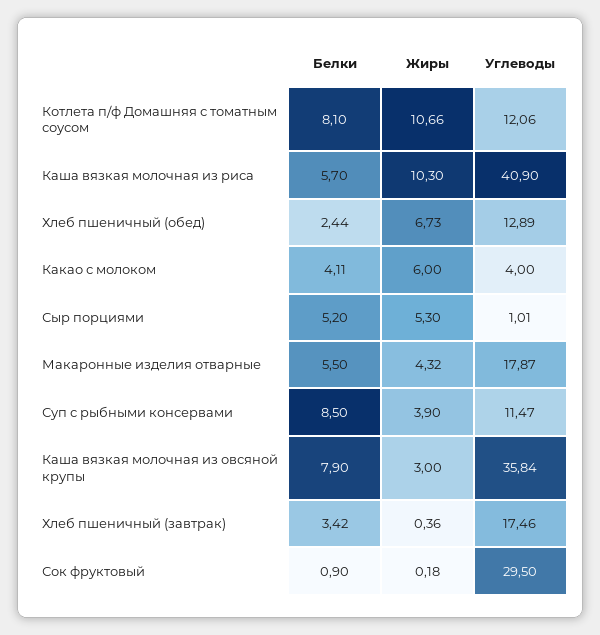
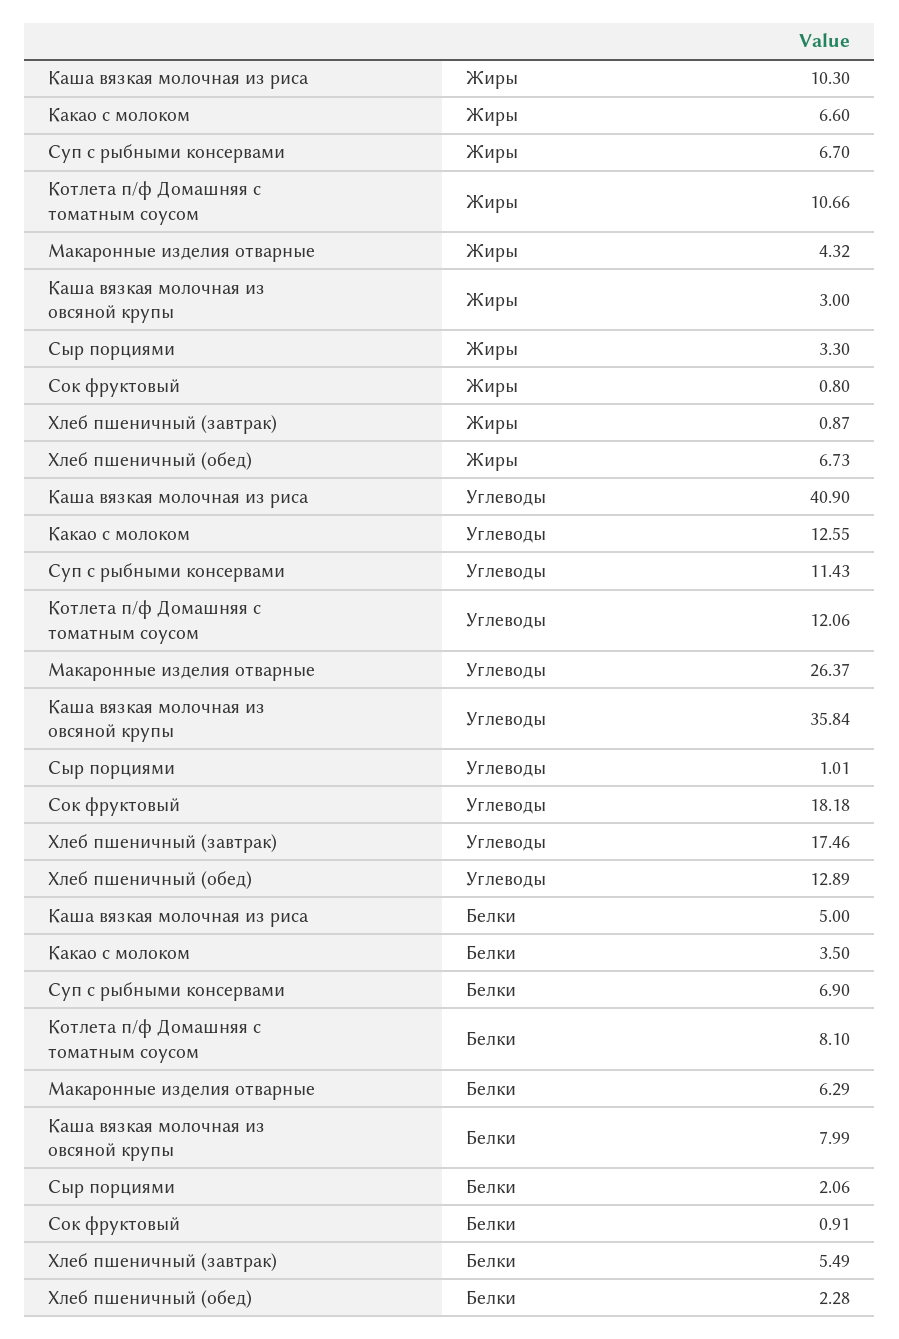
Белки, Каша вязкая молочная из риса: 5.7 -> 5
Белки, Хлеб пшеничный (обед): 2.44 -> 2.28
Белки, Какао с молоком: 4.11 -> 3.5
Жиры, Какао с молоком: 6 -> 6.6
Углеводы, Какао с молоком: 4 -> 12.55
Белки, Сыр порциями: 5.2 -> 2.06
Жиры, Сыр порциями: 5.3 -> 3.3
Белки, Макаронные изделия отварные: 5.5 -> 6.29
Углеводы, Макаронные изделия отварные: 17.87 -> 26.37
Белки, Суп с рыбными консервами: 8.5 -> 6.9
Жиры, Суп с рыбными консервами: 3.9 -> 6.7
Углеводы, Суп с рыбными консервами: 11.47 -> 11.43
Белки, Каша вязкая молочная из овсяной крупы: 7.9 -> 7.99
Белки, Хлеб пшеничный (завтрак): 3.42 -> 5.49
Жиры, Хлеб пшеничный (завтрак): 0.36 -> 0.87
Белки, Сок фруктовый: 0.9 -> 0.91
Жиры, Сок фруктовый: 0.18 -> 0.8
Углеводы, Сок фруктовый: 29.5 -> 18.18

